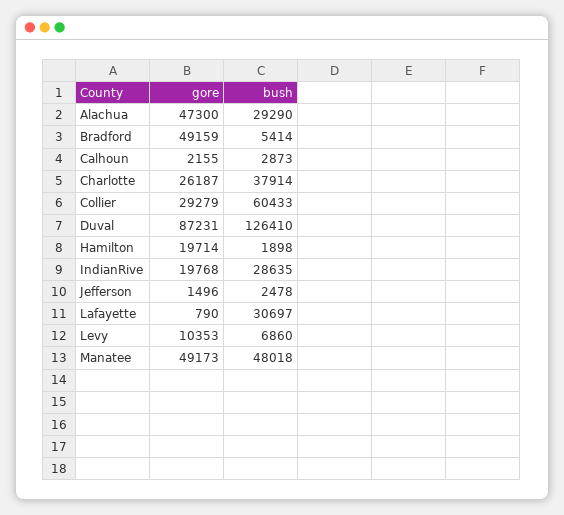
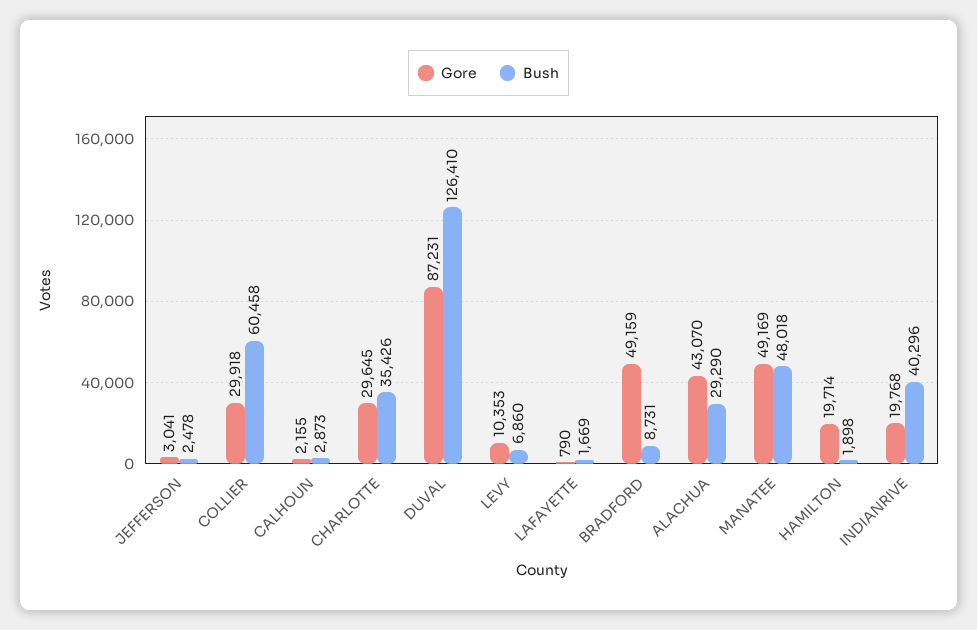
gore, Alachua: 47300 -> 43070
bush, Bradford: 5414 -> 8731
gore, Charlotte: 26187 -> 29645
bush, Charlotte: 37914 -> 35426
gore, Collier: 29279 -> 29918
bush, Collier: 60433 -> 60458
bush, IndianRive: 28635 -> 40296
gore, Jefferson: 1496 -> 3041
bush, Lafayette: 30697 -> 1669
gore, Manatee: 49173 -> 49169

